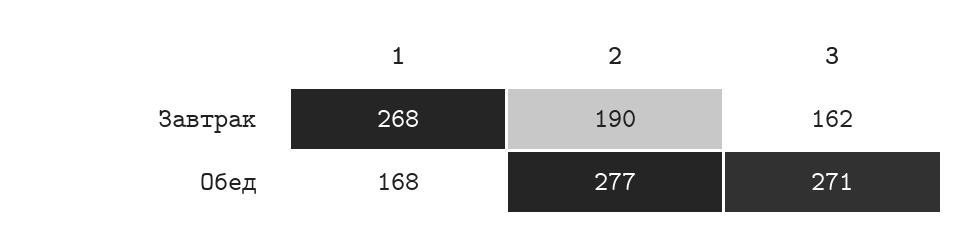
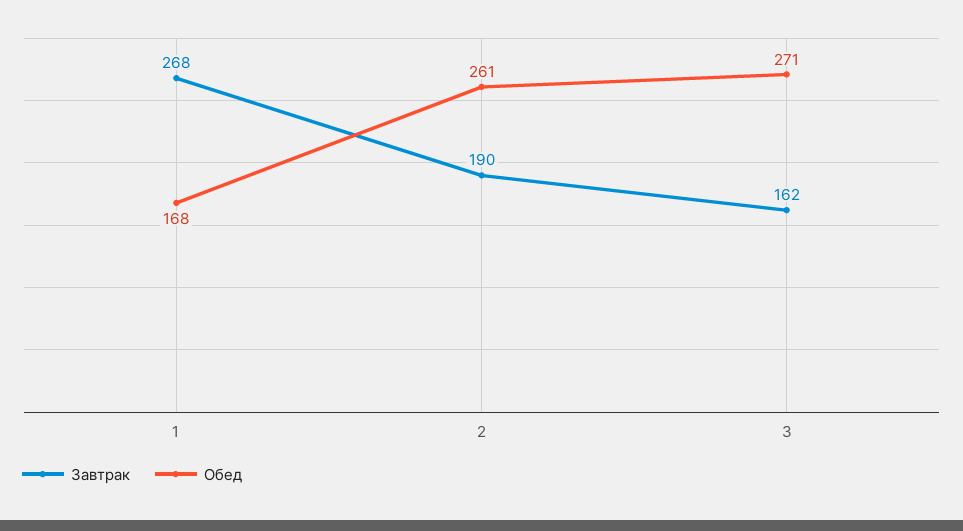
Обед, 2: 277 -> 261

